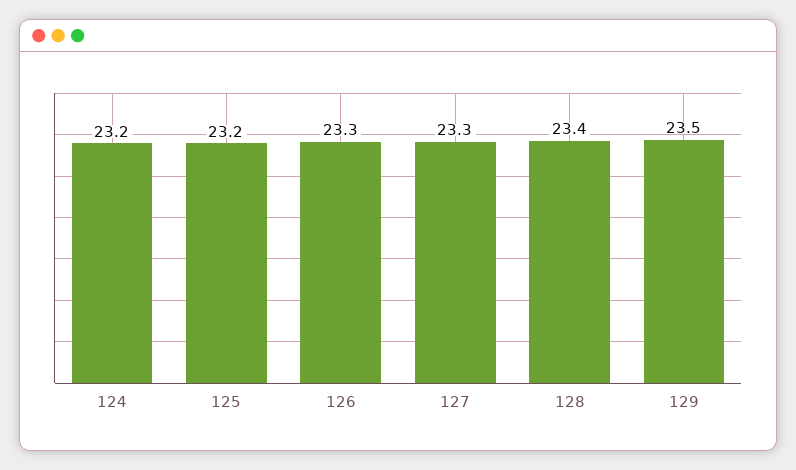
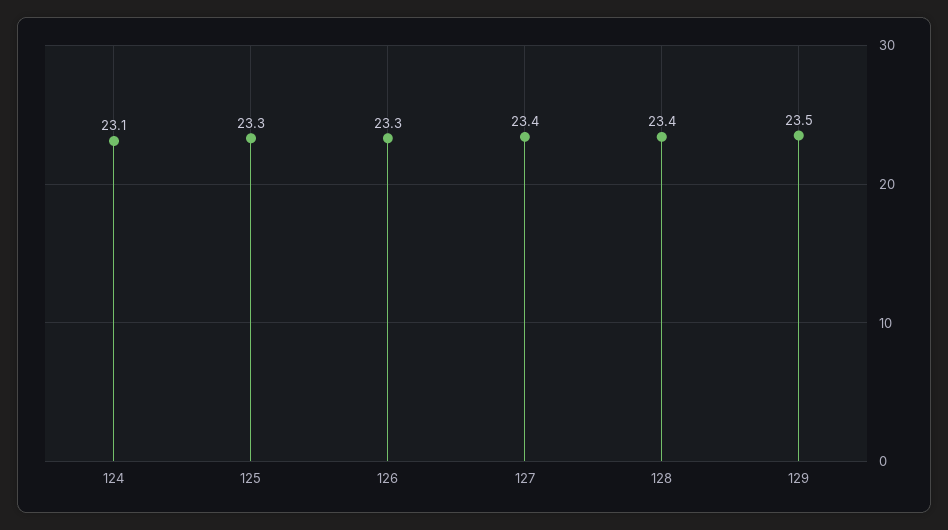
124: 23.2 -> 23.1
125: 23.2 -> 23.3
127: 23.3 -> 23.4

